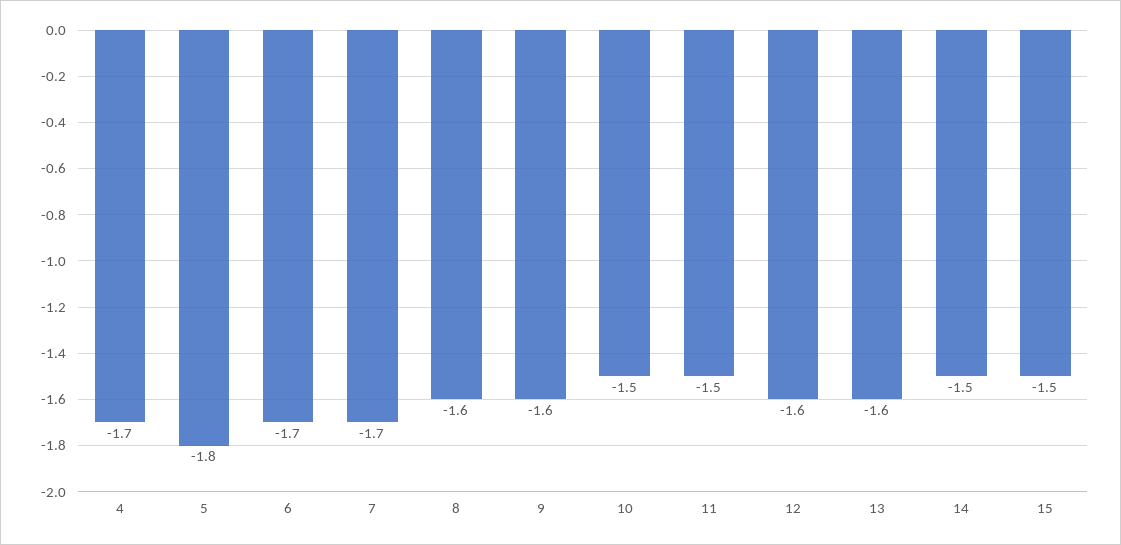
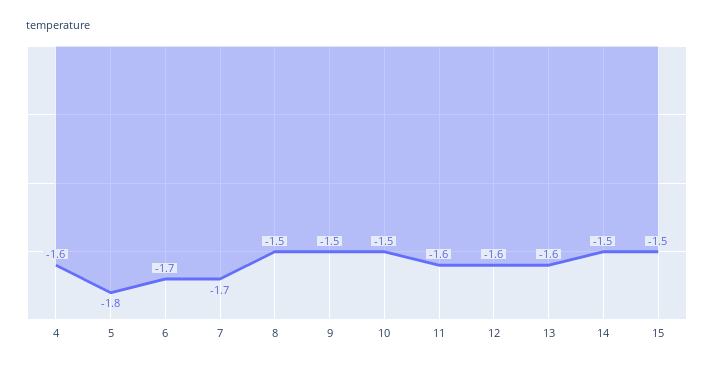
4: -1.7 -> -1.6
8: -1.6 -> -1.5
9: -1.6 -> -1.5
11: -1.5 -> -1.6

